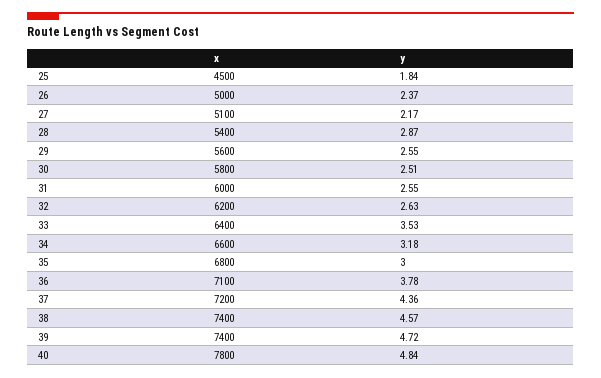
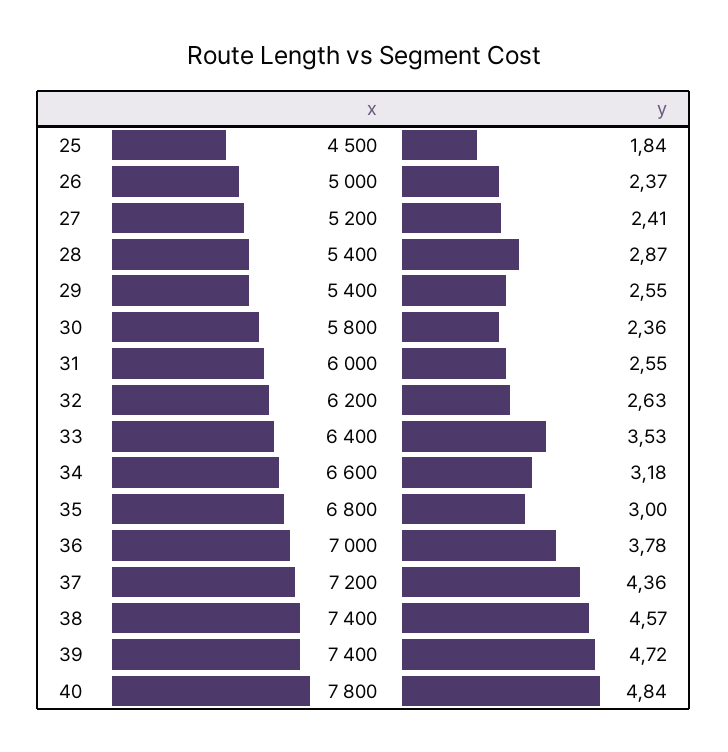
x, 27: 5100 -> 5200
y, 27: 2.17 -> 2.41
x, 29: 5600 -> 5400
y, 30: 2.51 -> 2.36
x, 36: 7100 -> 7000

